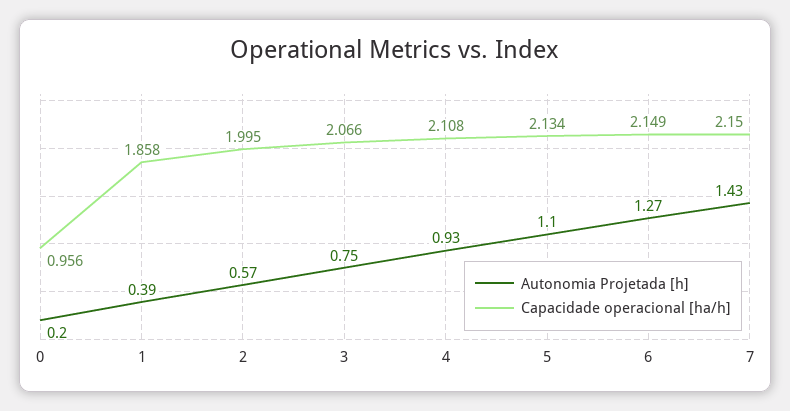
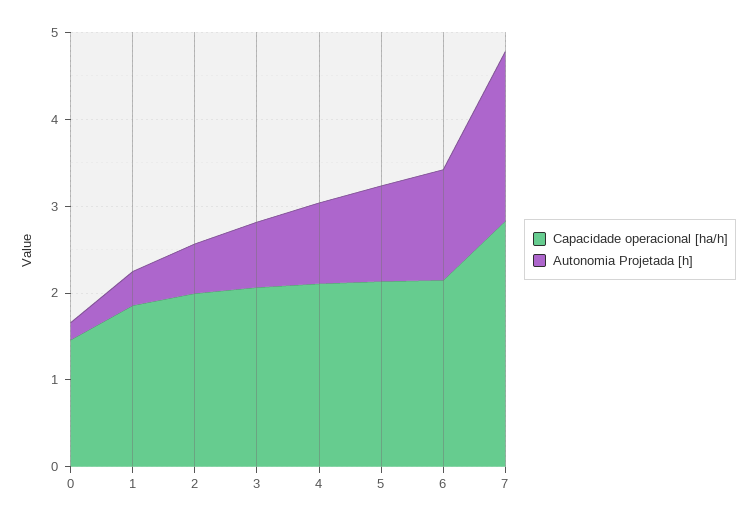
Capacidade operacional [ha/h], 0: 0.956 -> 1.4
Autonomia Projetada [h], 7: 1.43 -> 2
Capacidade operacional [ha/h], 7: 2.15 -> 2.8

